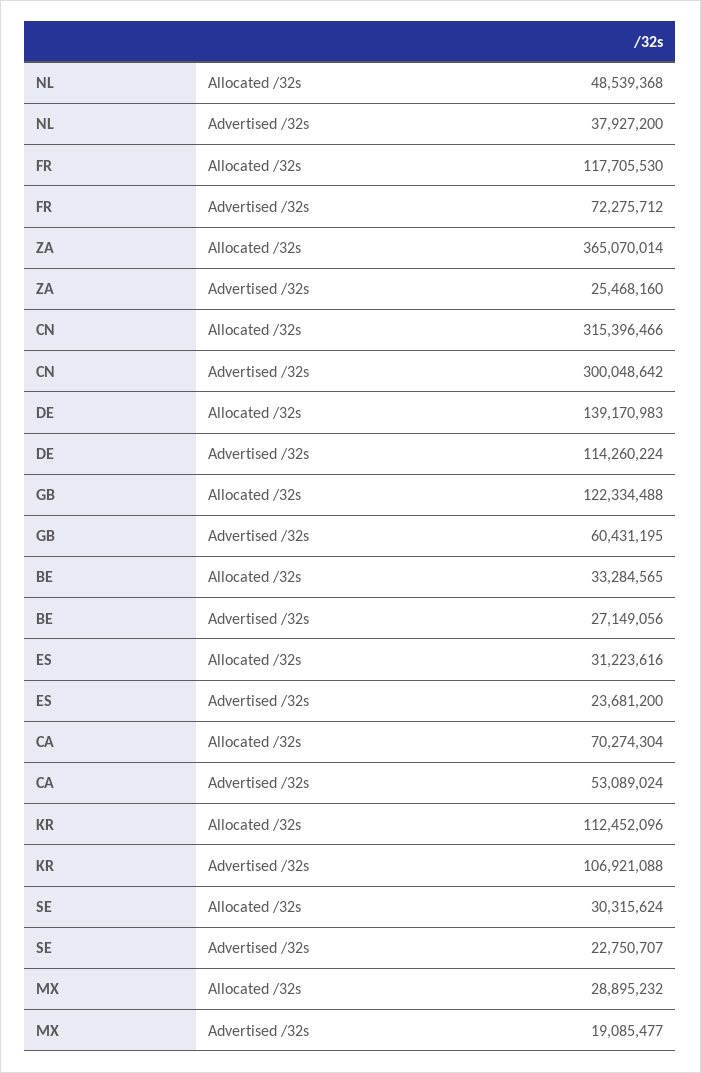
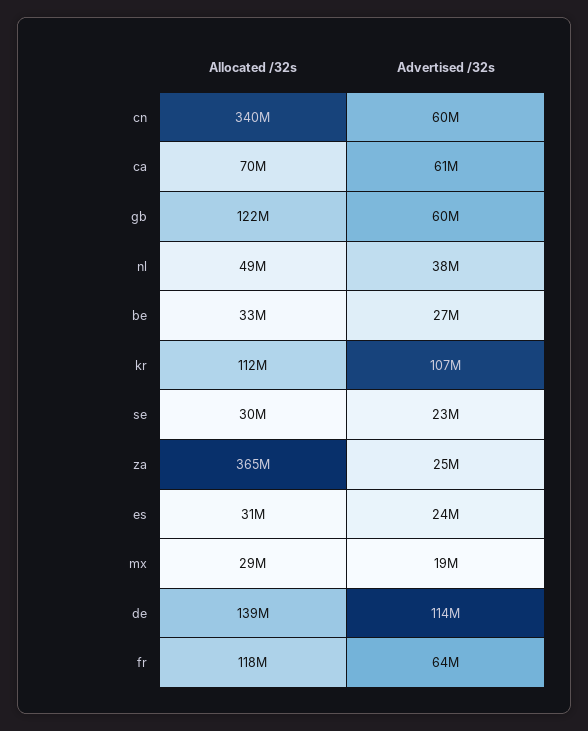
FR, Advertised /32s: 72275712 -> 64000000
CN, Allocated /32s: 315396466 -> 340000000
CN, Advertised /32s: 300048642 -> 60000000
CA, Advertised /32s: 53089024 -> 61000000

